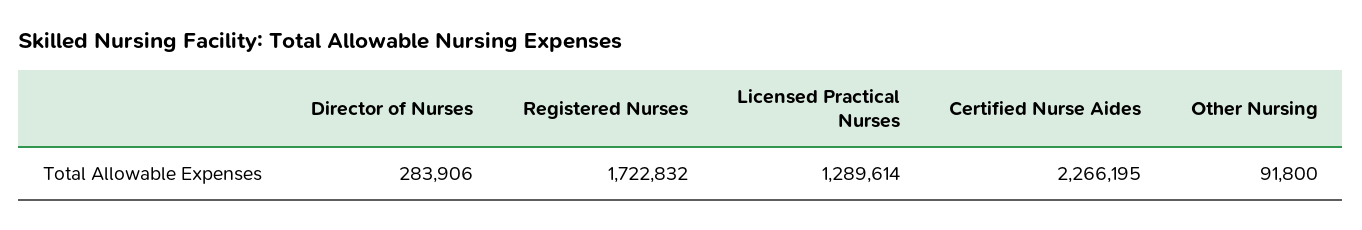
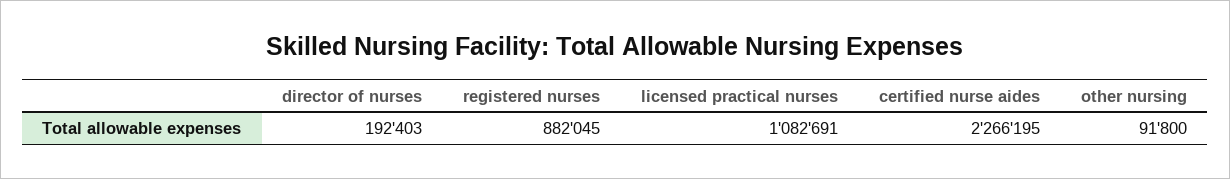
Director of Nurses: 283906 -> 192403
Registered Nurses: 1722832 -> 882045
Licensed Practical Nurses: 1289614 -> 1082691

